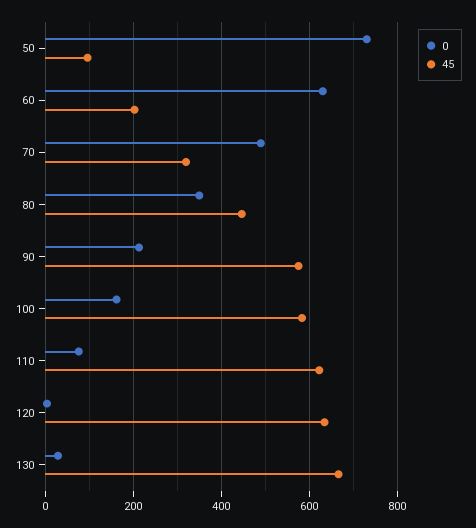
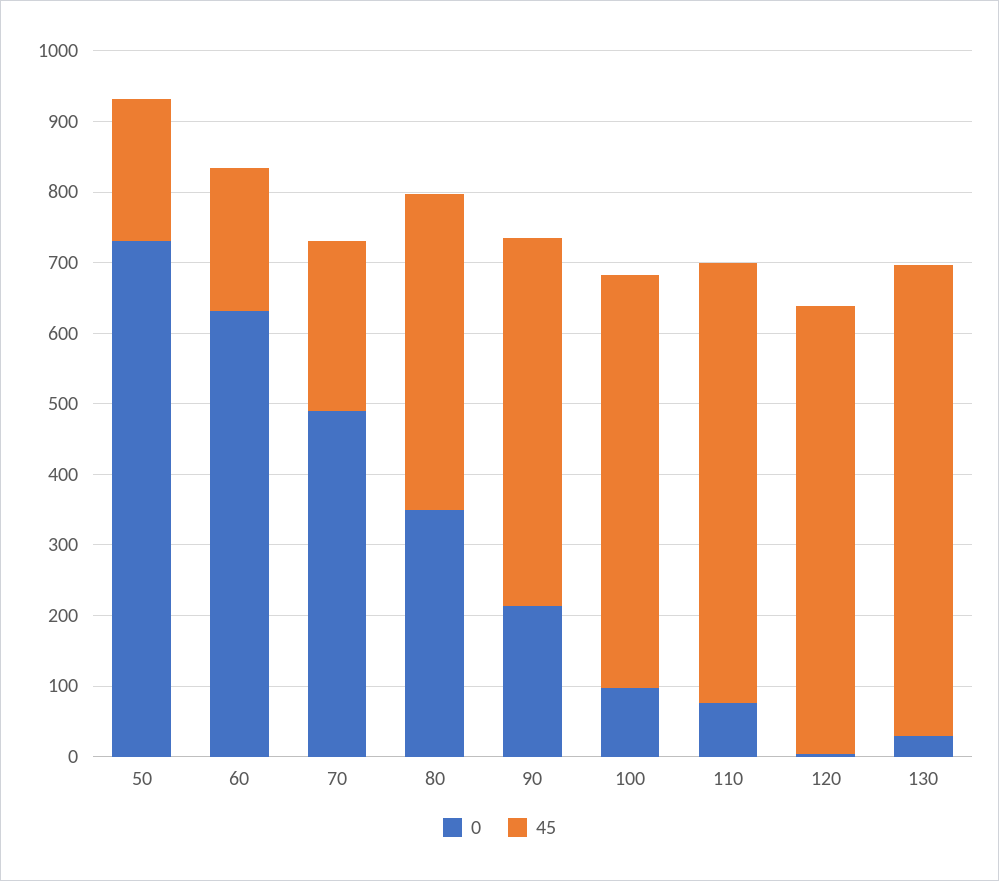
45, 50: 100 -> 200
45, 70: 320 -> 240
45, 90: 580 -> 520
0, 100: 160 -> 100

